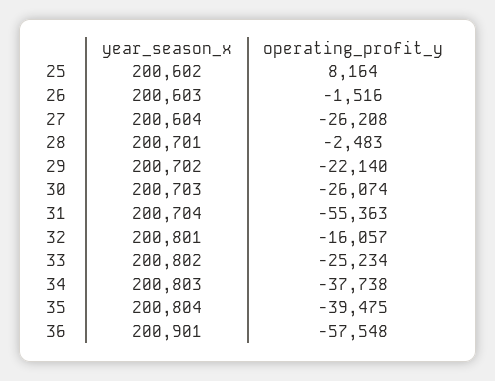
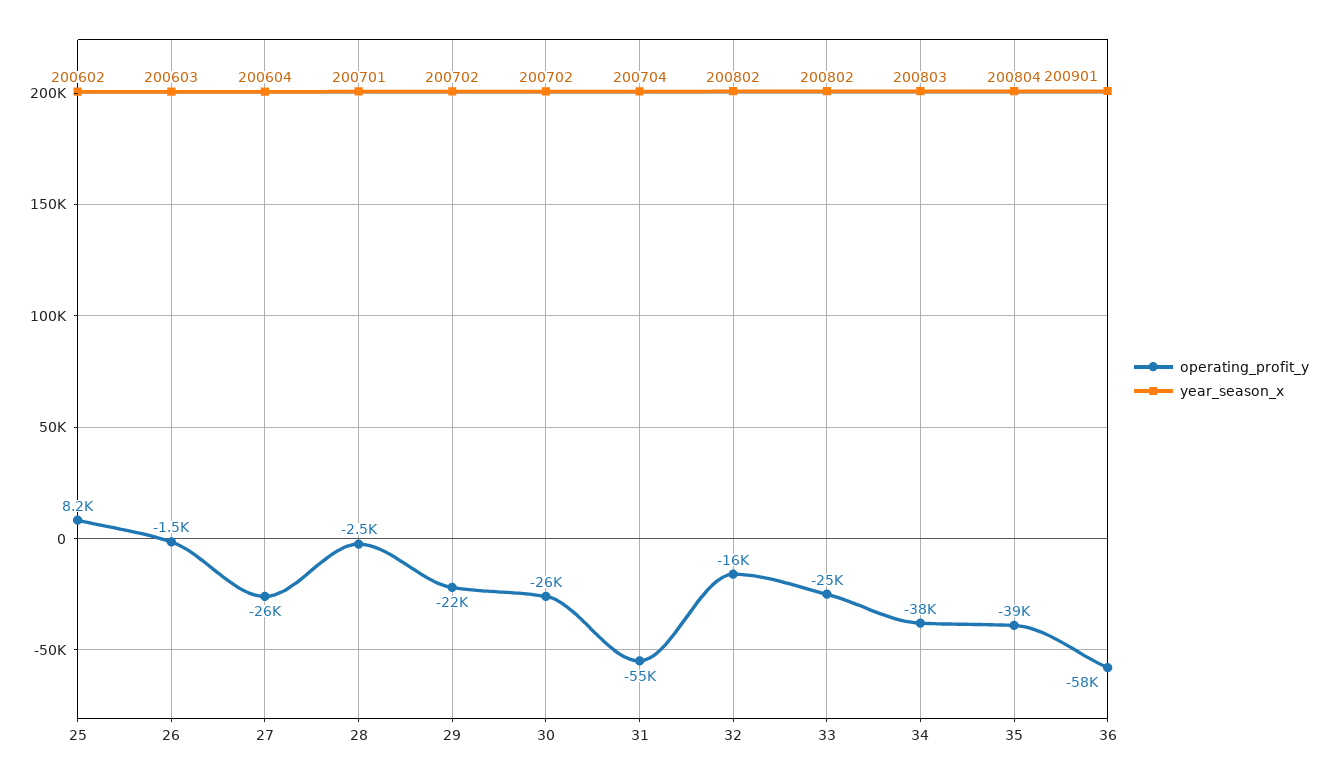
year_season_x, 30: 200703 -> 200702
year_season_x, 32: 200801 -> 200802

